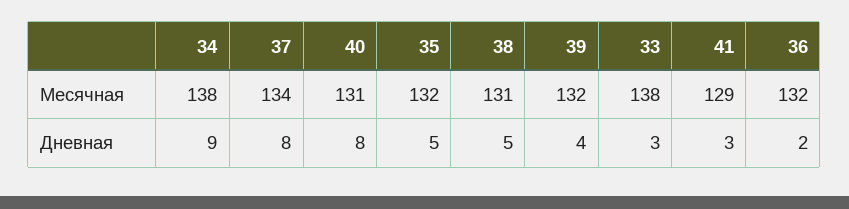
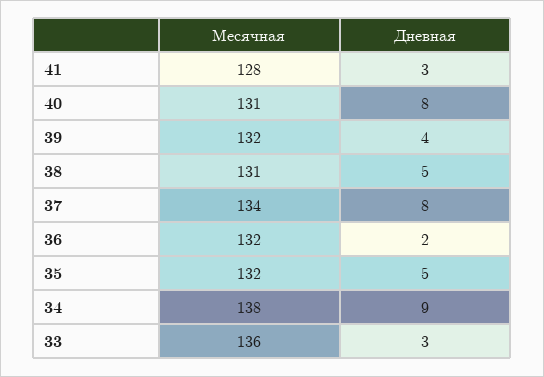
33, Месячная: 138 -> 136
41, Месячная: 129 -> 128

